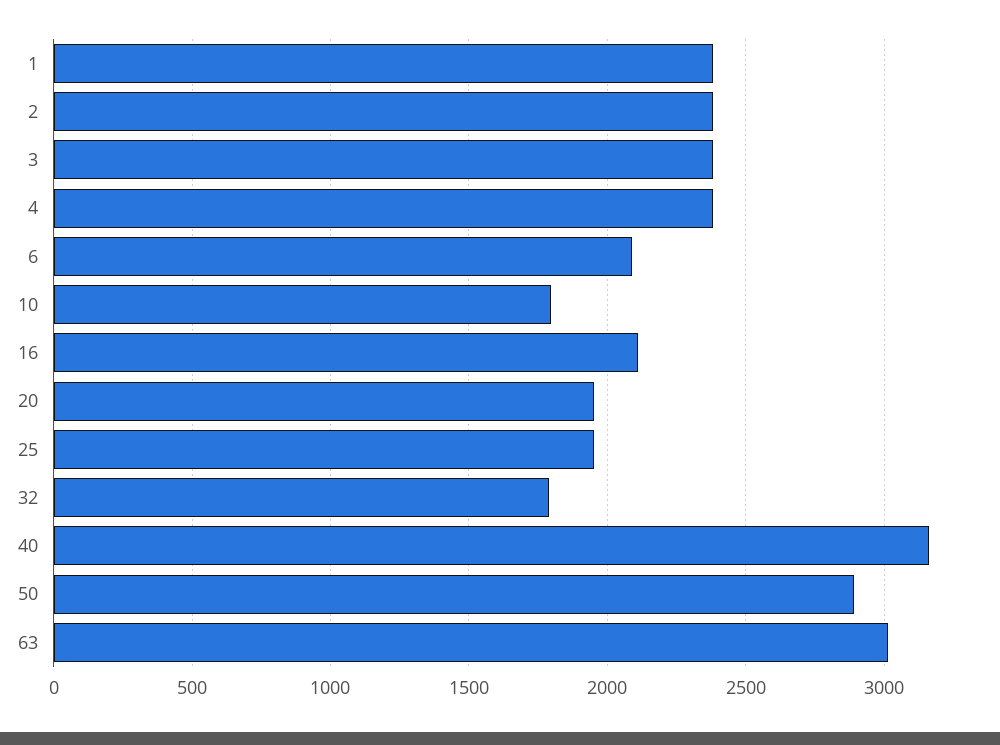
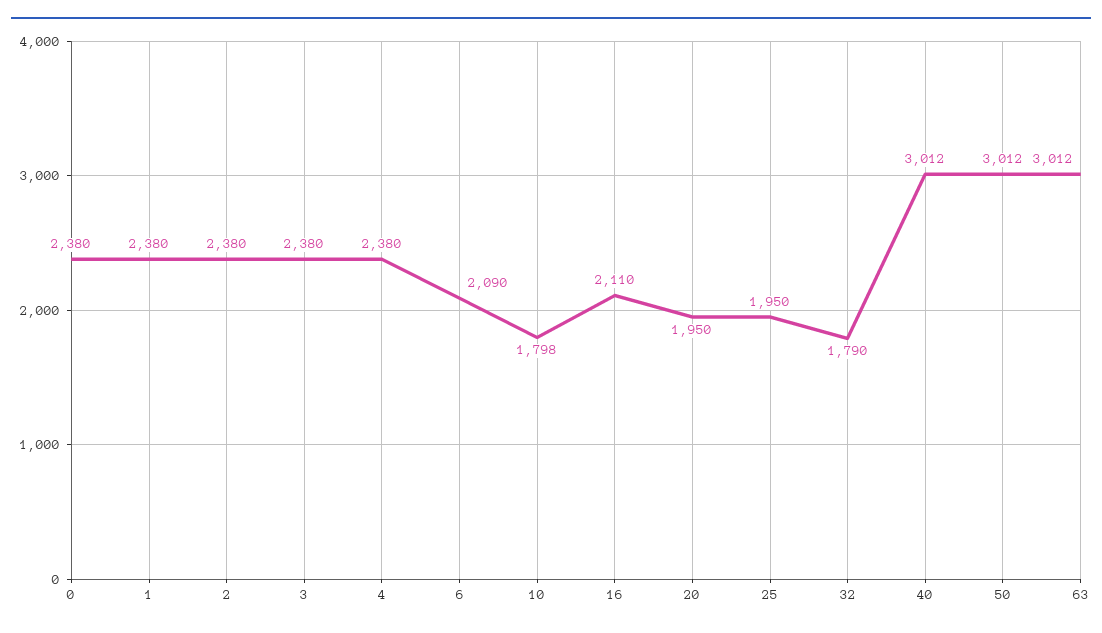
40: 3150 -> 3012
50: 2900 -> 3012
0: none -> 2380

